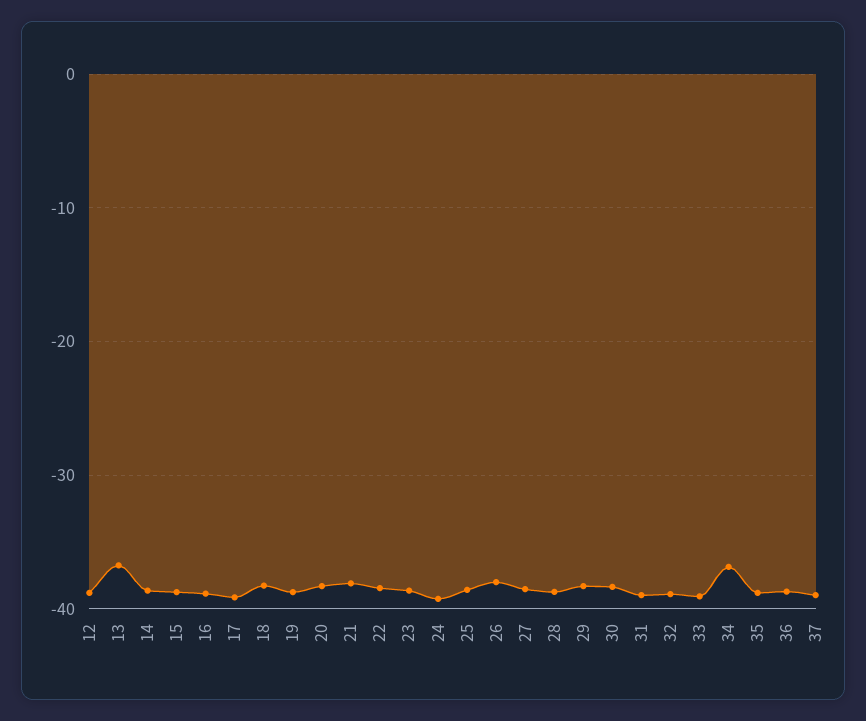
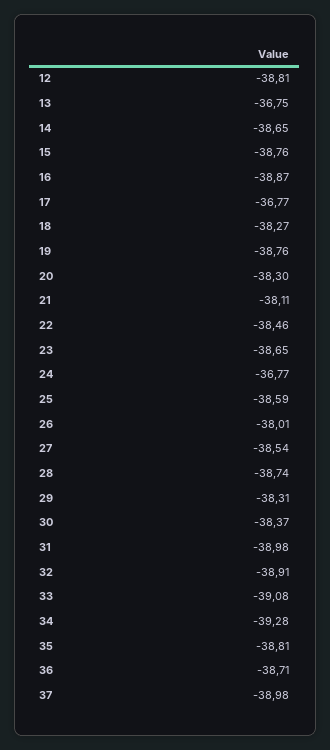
17: -39 -> -36.77
24: -39 -> -36.77
34: -37 -> -39.28

